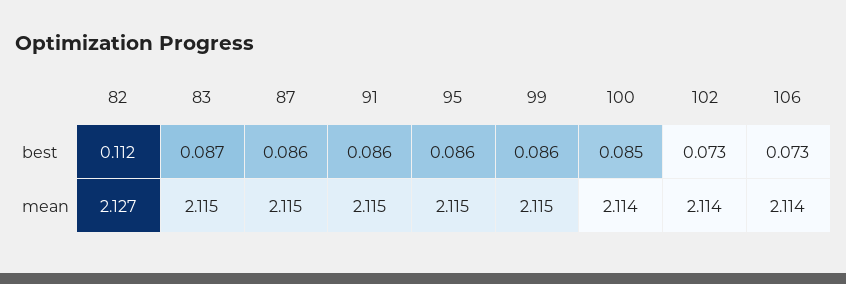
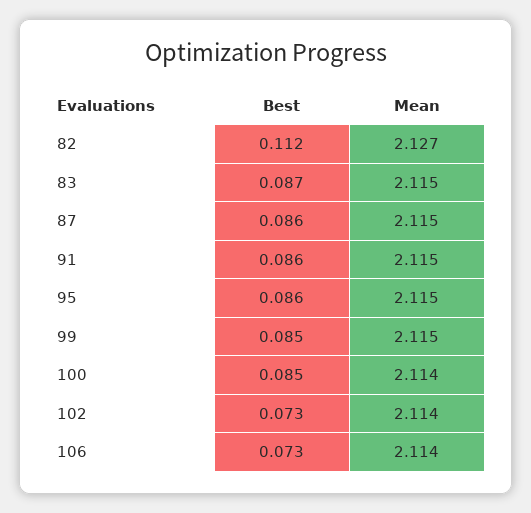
99, best: 0.086 -> 0.085

